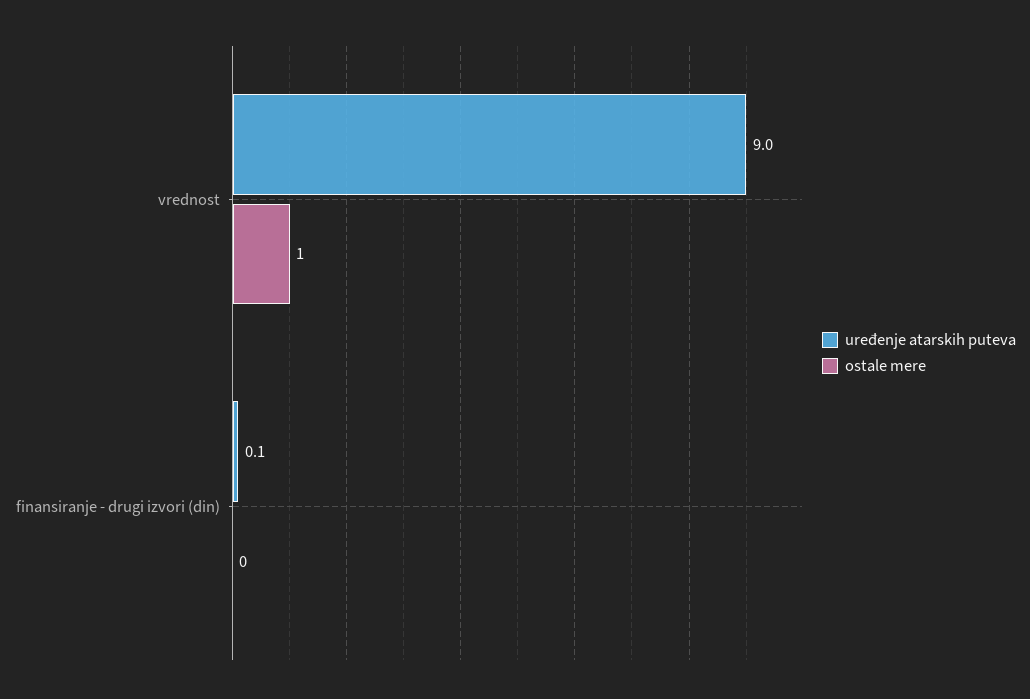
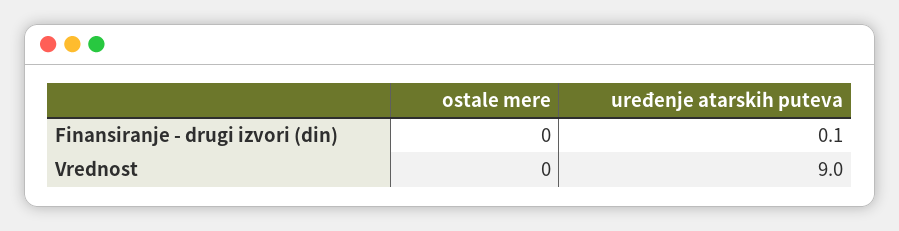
ostale mere, vrednost: 1 -> 0

